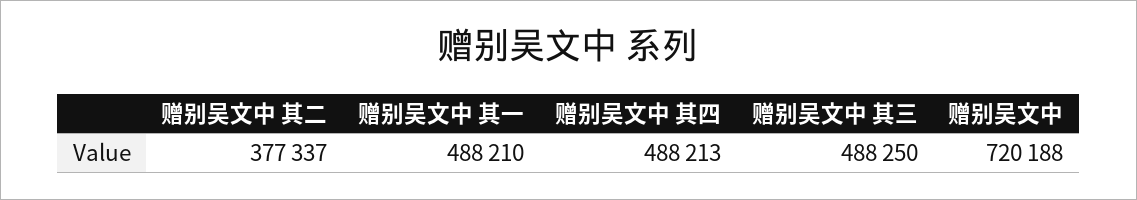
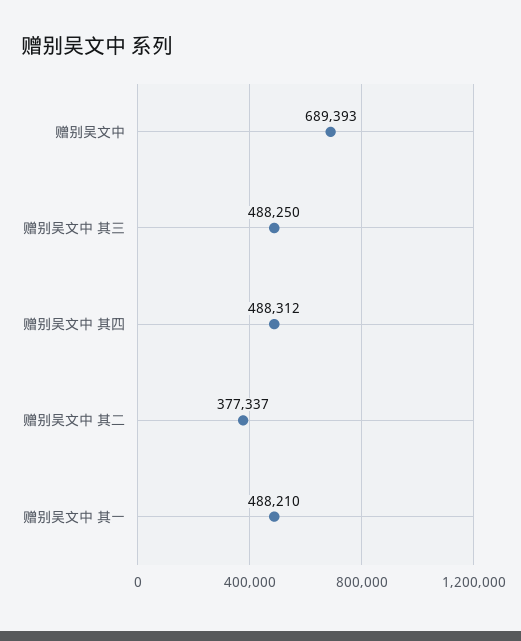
赠别吴文中 其四: 488213 -> 488312
赠别吴文中: 720188 -> 689393

